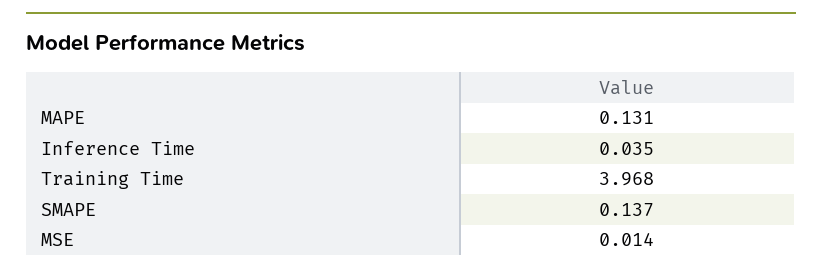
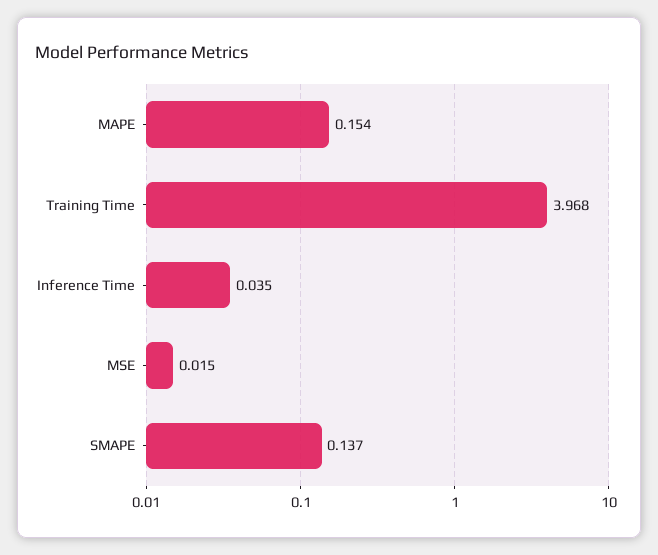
MAPE: 0.131 -> 0.154
MSE: 0.014 -> 0.015

